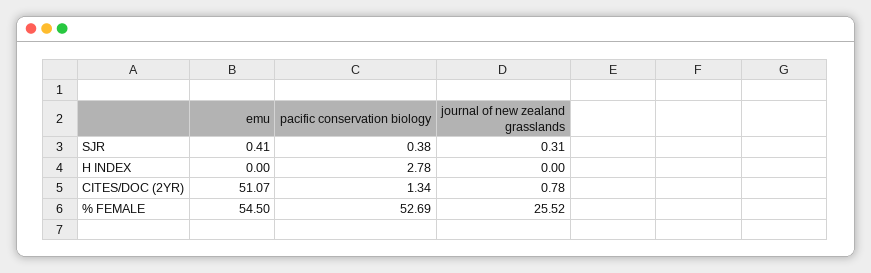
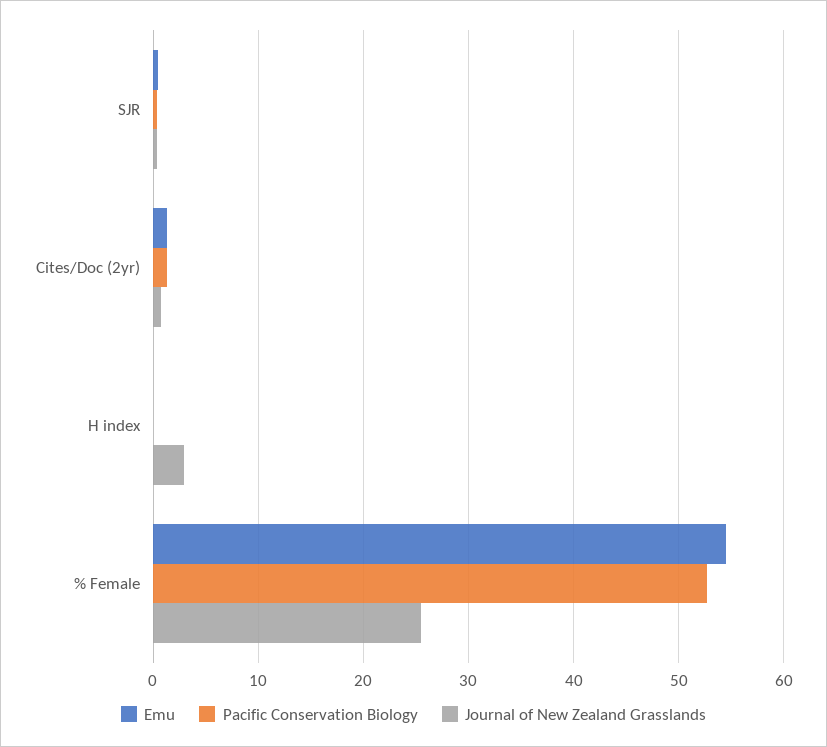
pacific conservation biology, H INDEX: 2.78 -> 0
journal of new zealand grasslands, H INDEX: 0 -> 3
emu, CITES/DOC (2YR): 51.07 -> 1

